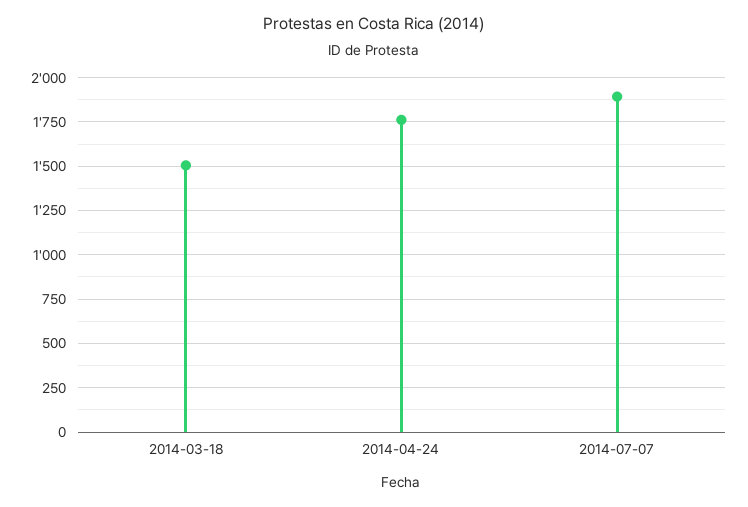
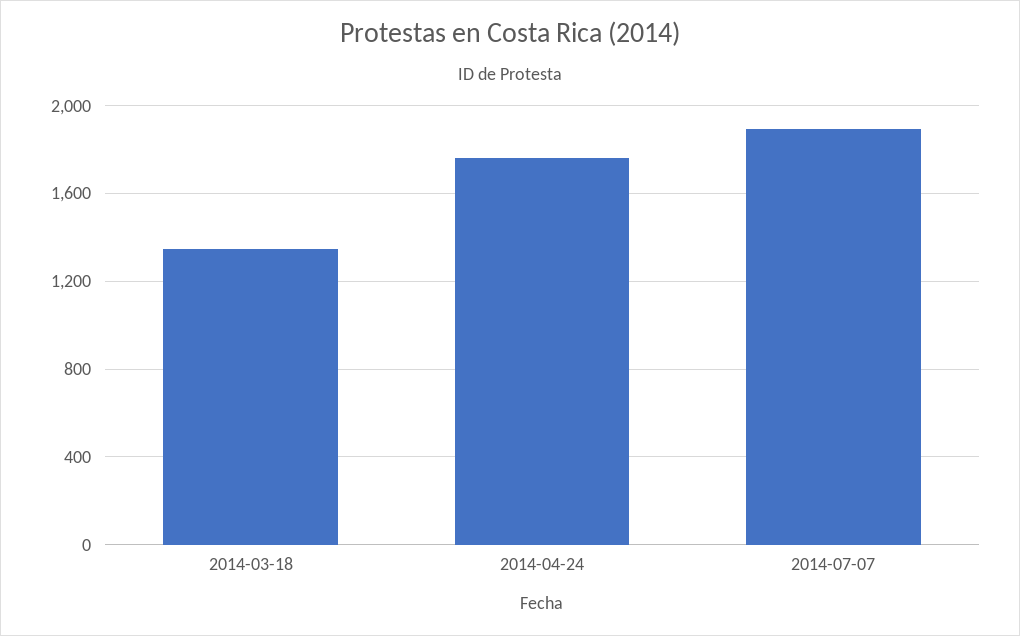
2014-03-18: 1500 -> 1350

